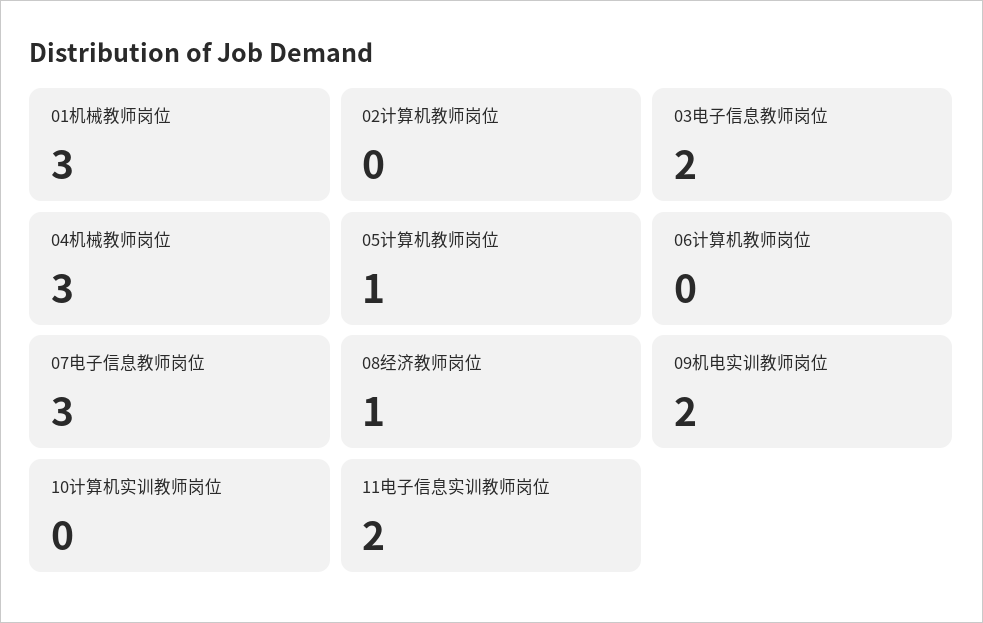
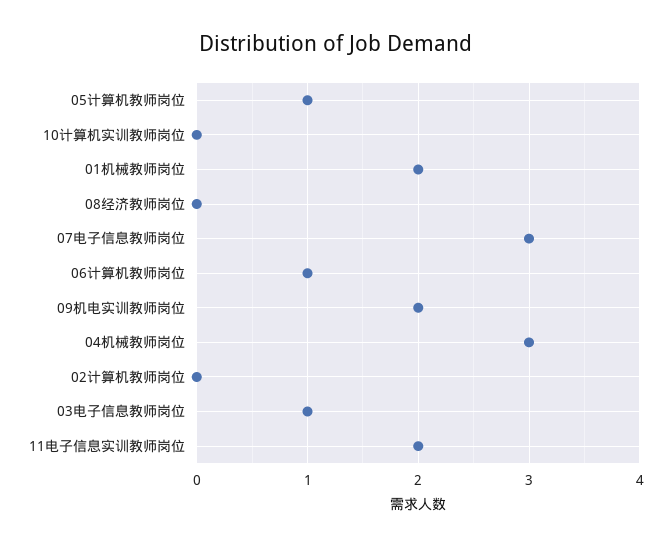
01机械教师岗位: 3 -> 2
03电子信息教师岗位: 2 -> 1
06计算机教师岗位: 0 -> 1
08经济教师岗位: 1 -> 0

